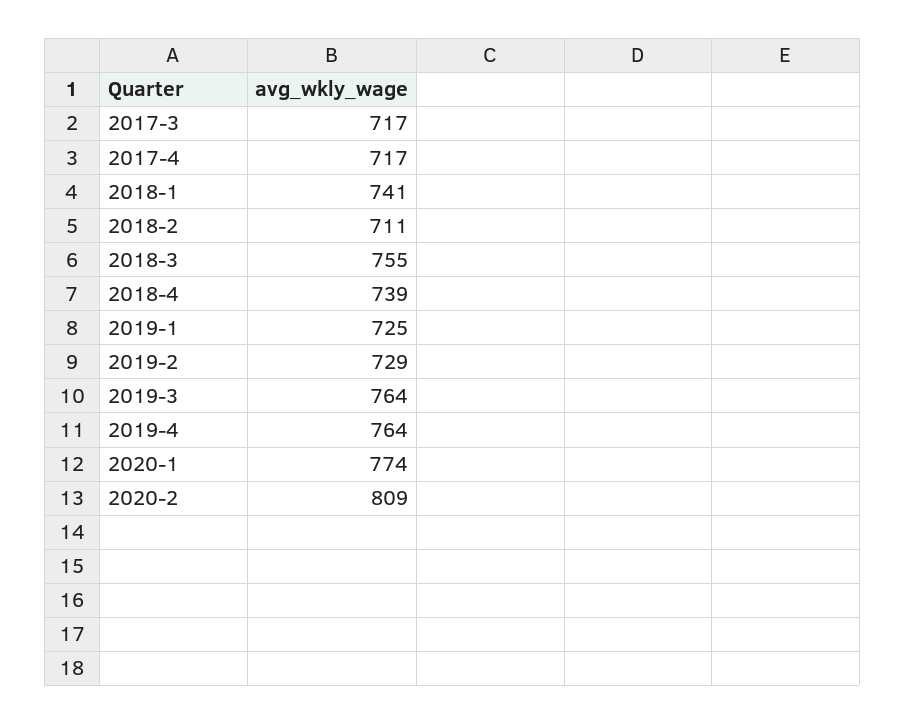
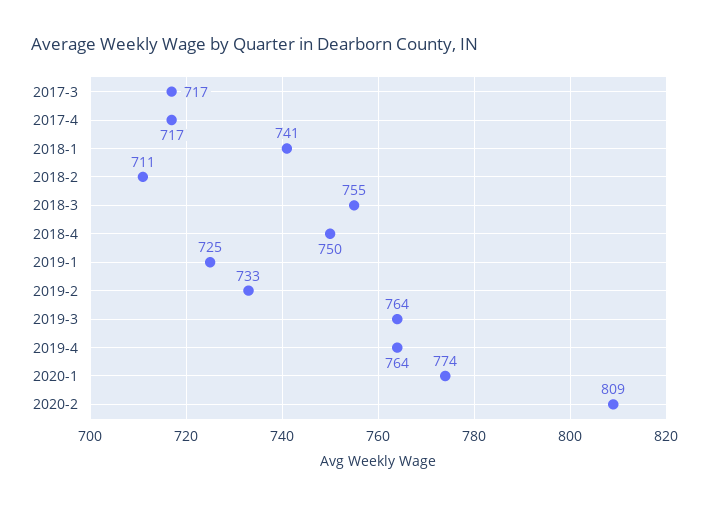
2018-4: 739 -> 750
2019-2: 729 -> 733

